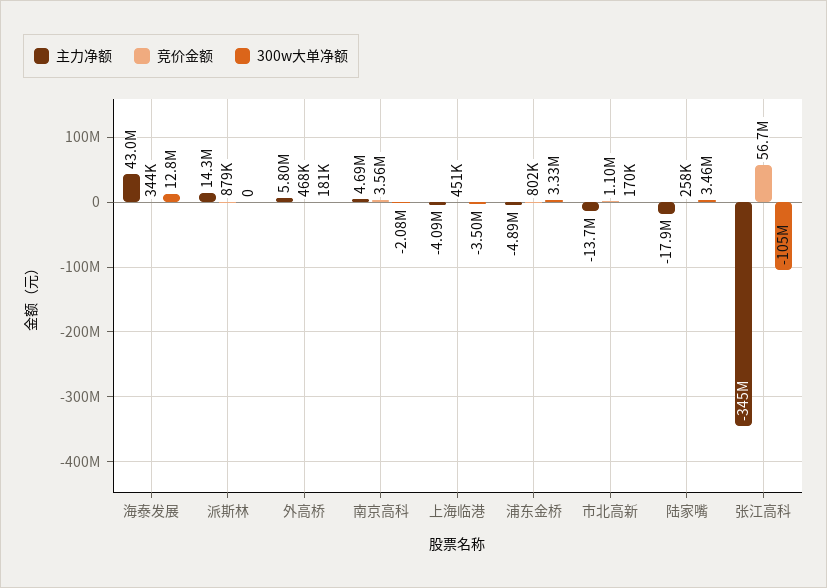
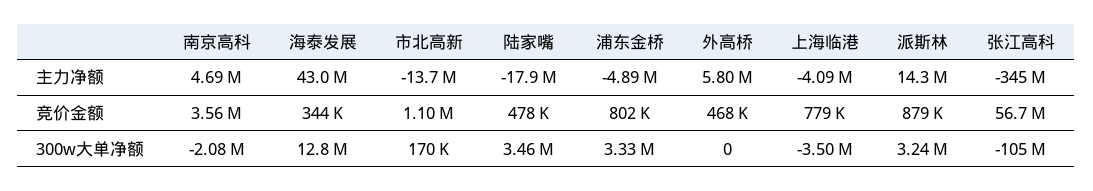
300w大单净额, 派斯林: 0 -> 3240000
300w大单净额, 外高桥: 181000 -> 0
竞价金额, 上海临港: 451000 -> 779000
竞价金额, 陆家嘴: 258000 -> 478000

